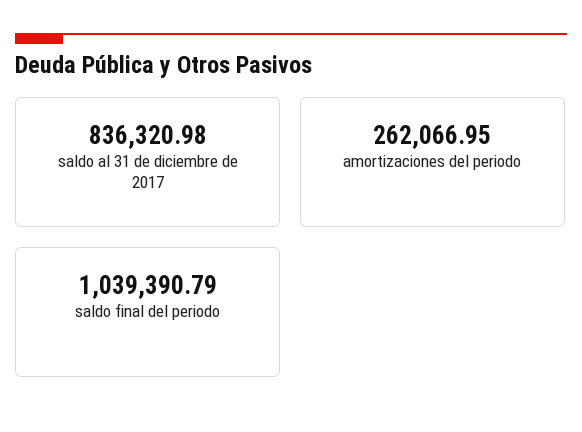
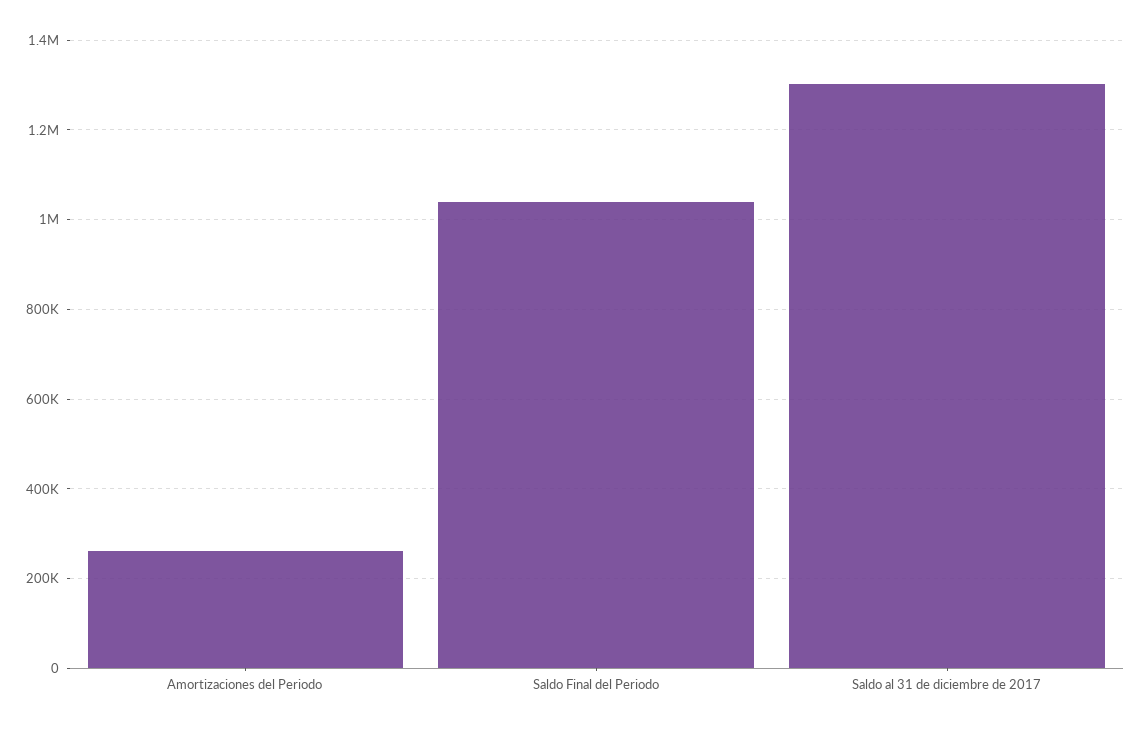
saldo al 31 de diciembre de 2017: 836320.98 -> 1300000

